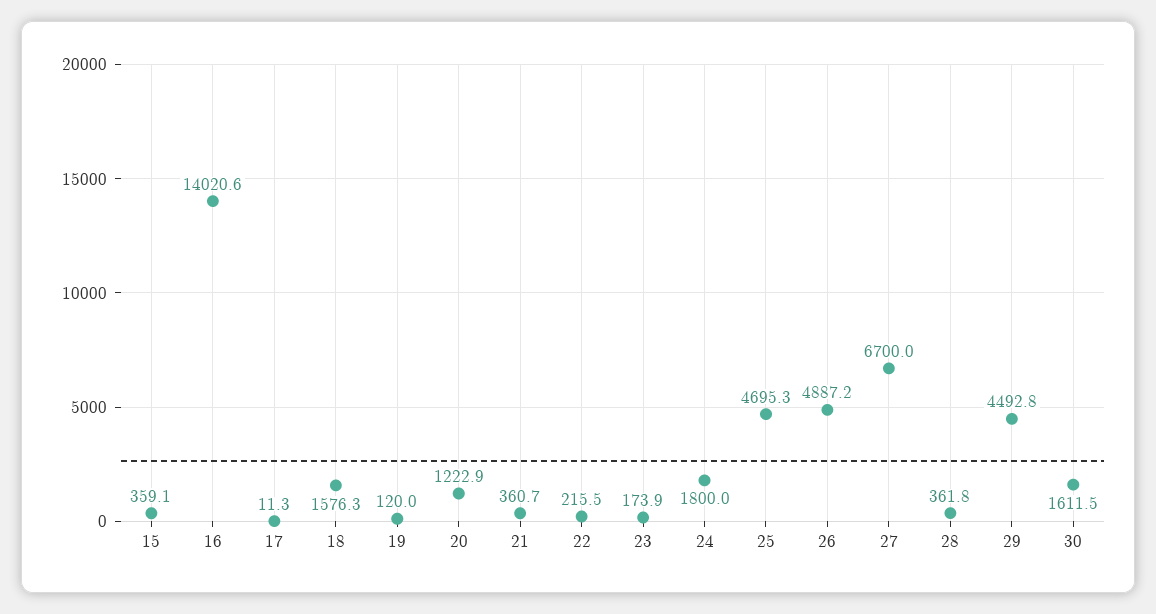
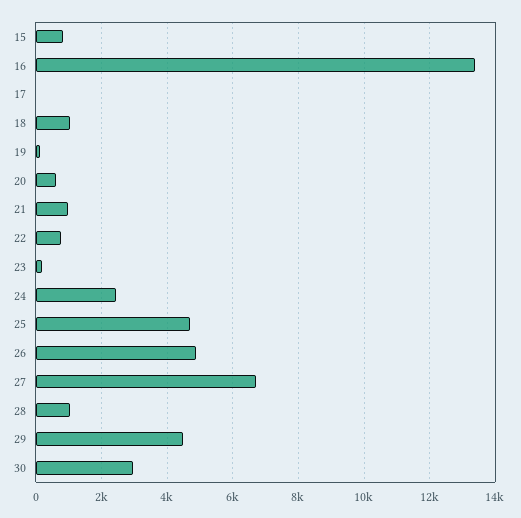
15: 359.1 -> 800
16: 14020.6 -> 13400
18: 1576.3 -> 1000
20: 1222.9 -> 600
21: 360.7 -> 1000
22: 215.5 -> 800
24: 1800 -> 2400
28: 361.8 -> 1000
30: 1611.5 -> 3000

